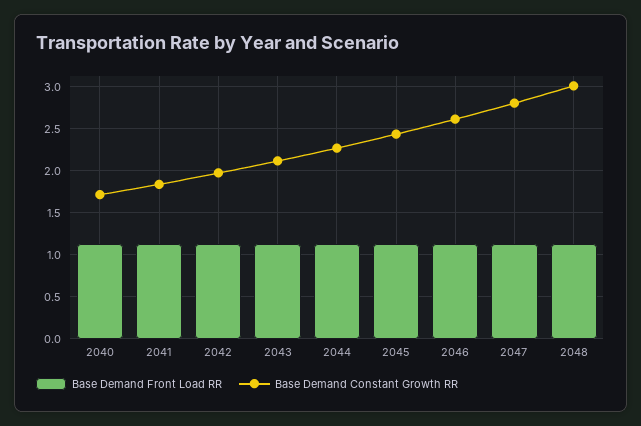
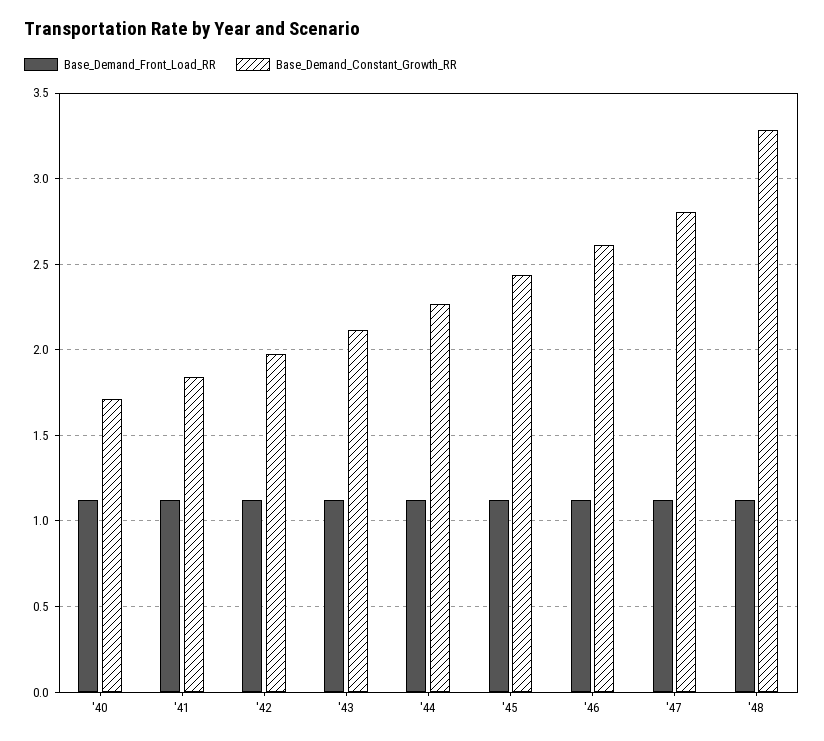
Base Demand Constant Growth RR, 2048: 3 -> 3.3

